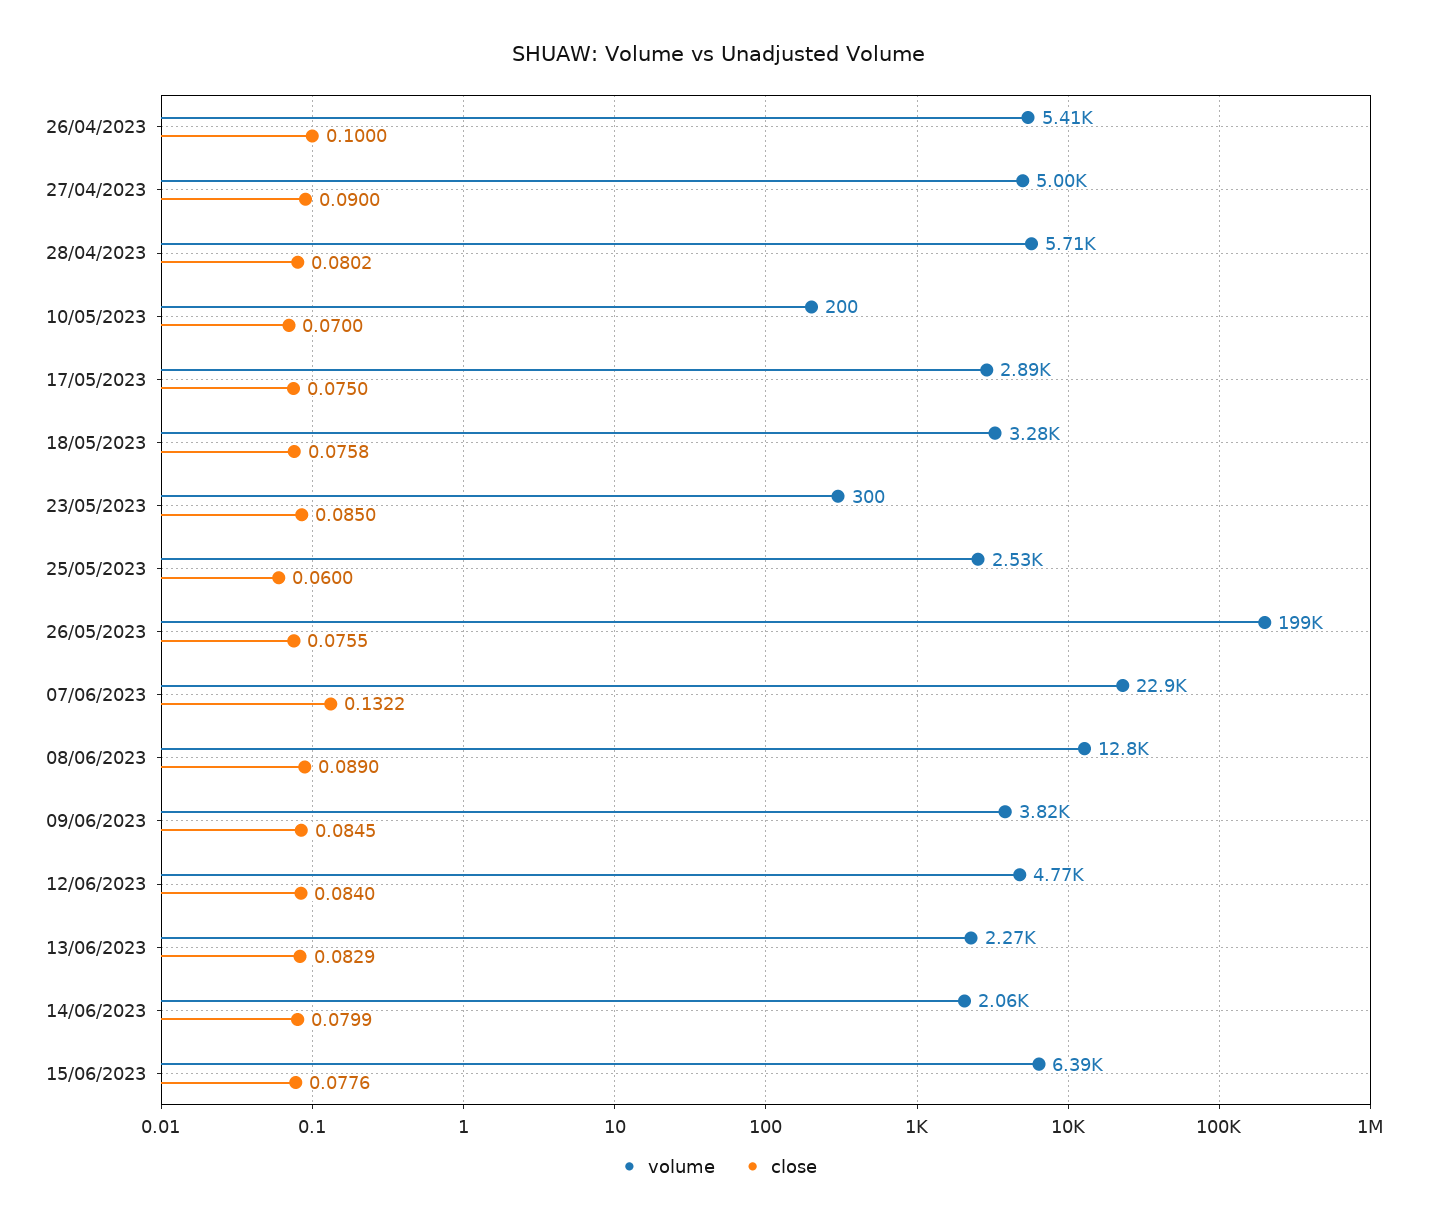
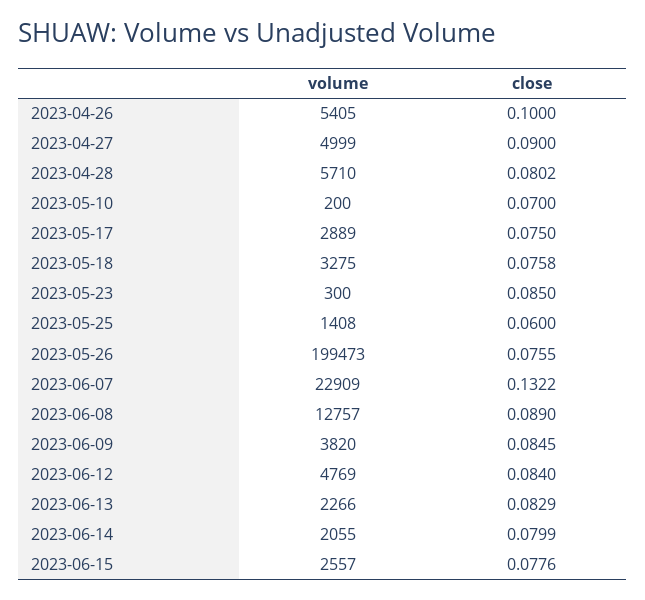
volume, 25/05/2023: 2530 -> 1408
volume, 15/06/2023: 6390 -> 2557

